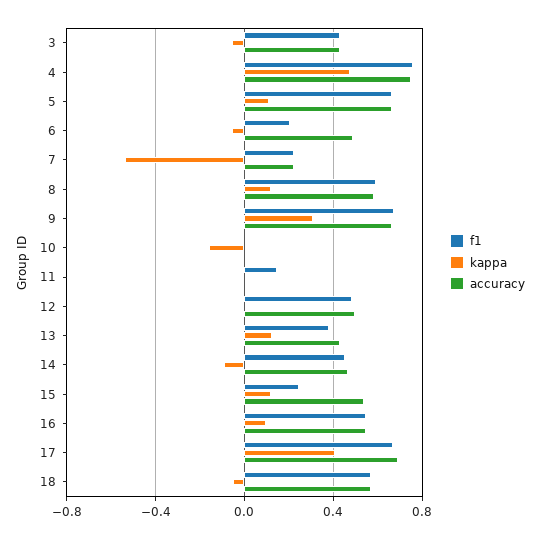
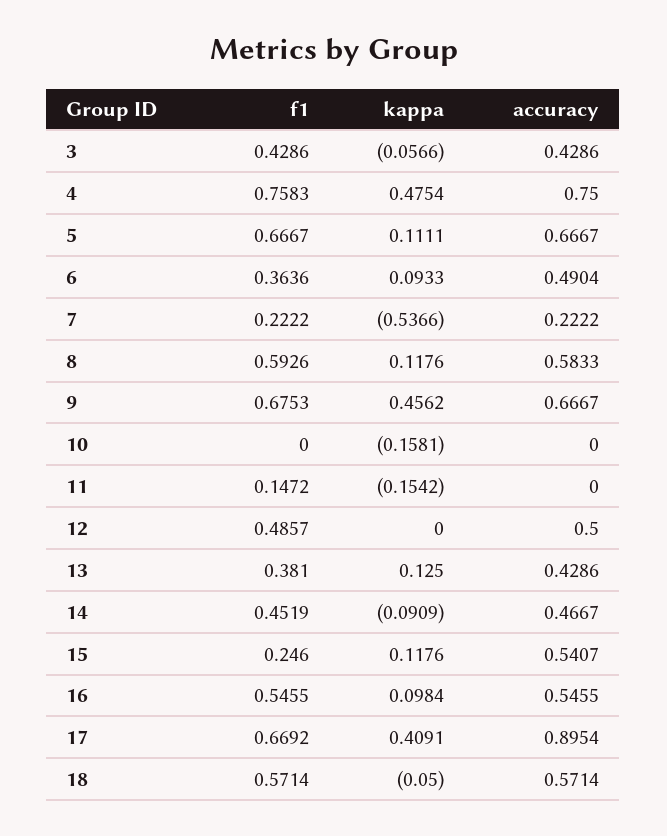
f1, 6: 0.2 -> 0.3636
kappa, 6: -0.05 -> 0.0933
kappa, 9: 0.3 -> 0.4562
kappa, 11: 0 -> -0.1542
accuracy, 17: 0.7 -> 0.8954

